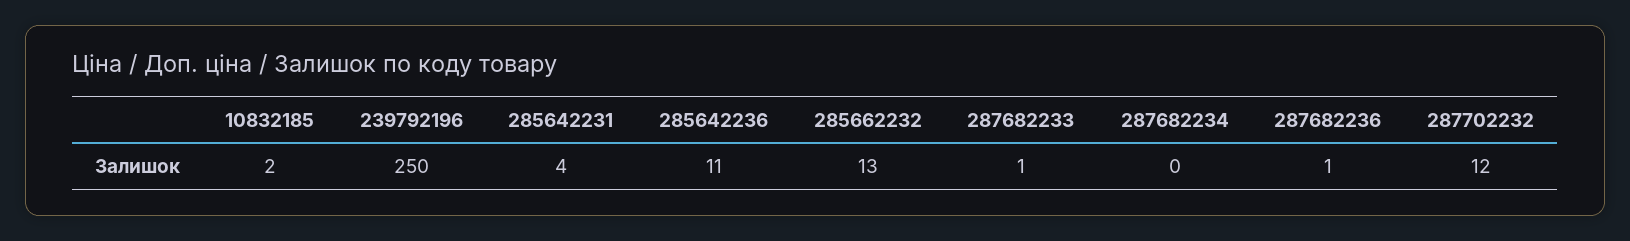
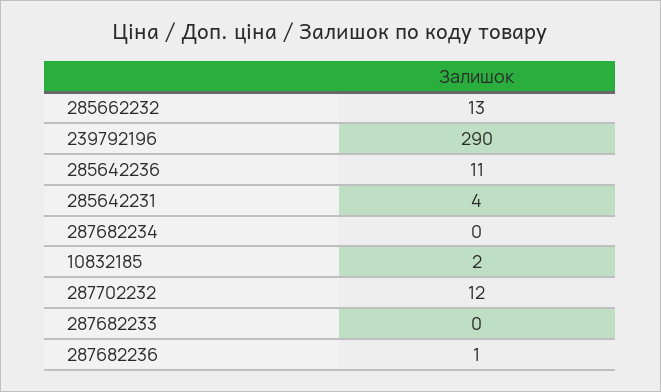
239792196: 250 -> 290
287682233: 1 -> 0

